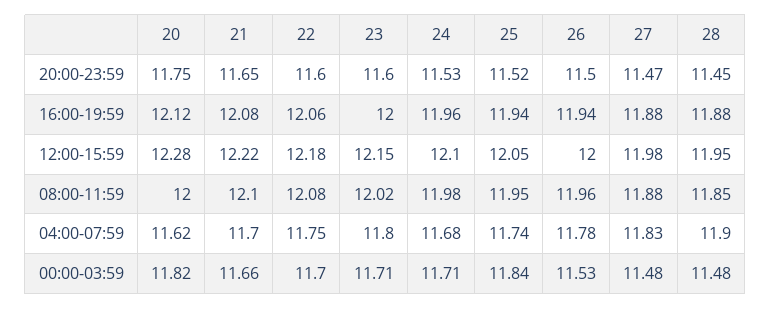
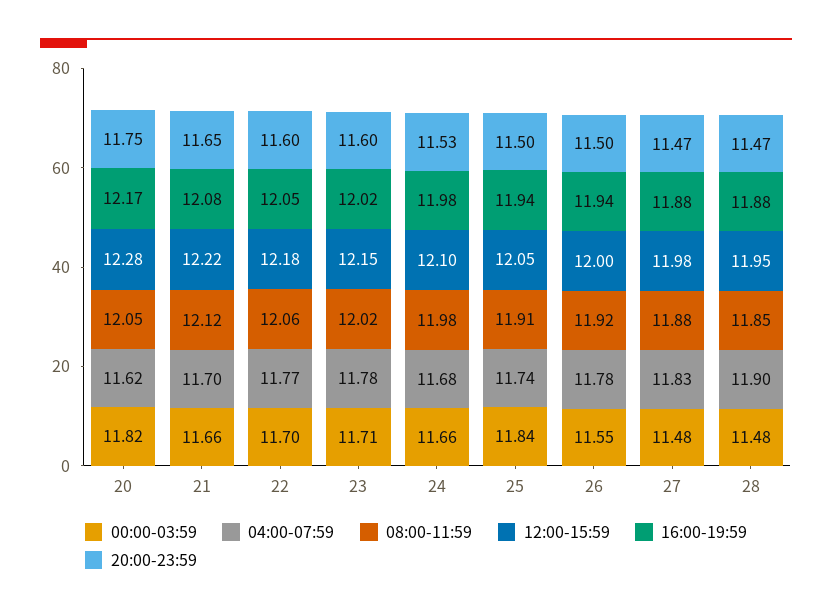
20:00-23:59, 25: 11.52 -> 11.5
20:00-23:59, 28: 11.45 -> 11.47
16:00-19:59, 20: 12.12 -> 12.17
16:00-19:59, 22: 12.06 -> 12.05
16:00-19:59, 23: 12 -> 12.02
16:00-19:59, 24: 11.96 -> 11.98
08:00-11:59, 20: 12 -> 12.05
08:00-11:59, 21: 12.1 -> 12.12
08:00-11:59, 22: 12.08 -> 12.06
08:00-11:59, 25: 11.95 -> 11.91
08:00-11:59, 26: 11.96 -> 11.92
04:00-07:59, 22: 11.75 -> 11.77
04:00-07:59, 23: 11.8 -> 11.78
00:00-03:59, 24: 11.71 -> 11.66
00:00-03:59, 26: 11.53 -> 11.55

